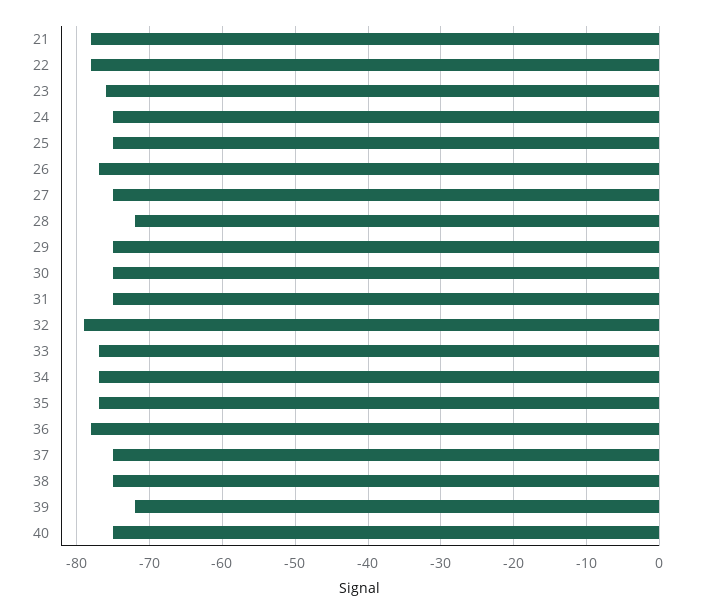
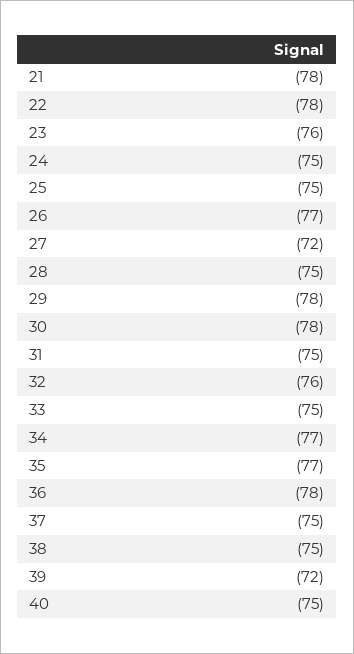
27: -75 -> -72
28: -72 -> -75
29: -75 -> -78
30: -75 -> -78
32: -79 -> -76
33: -77 -> -75

